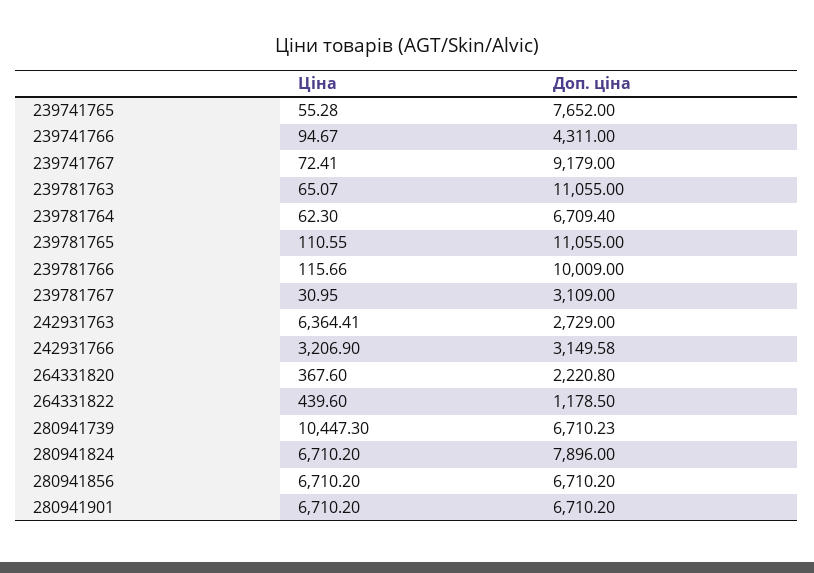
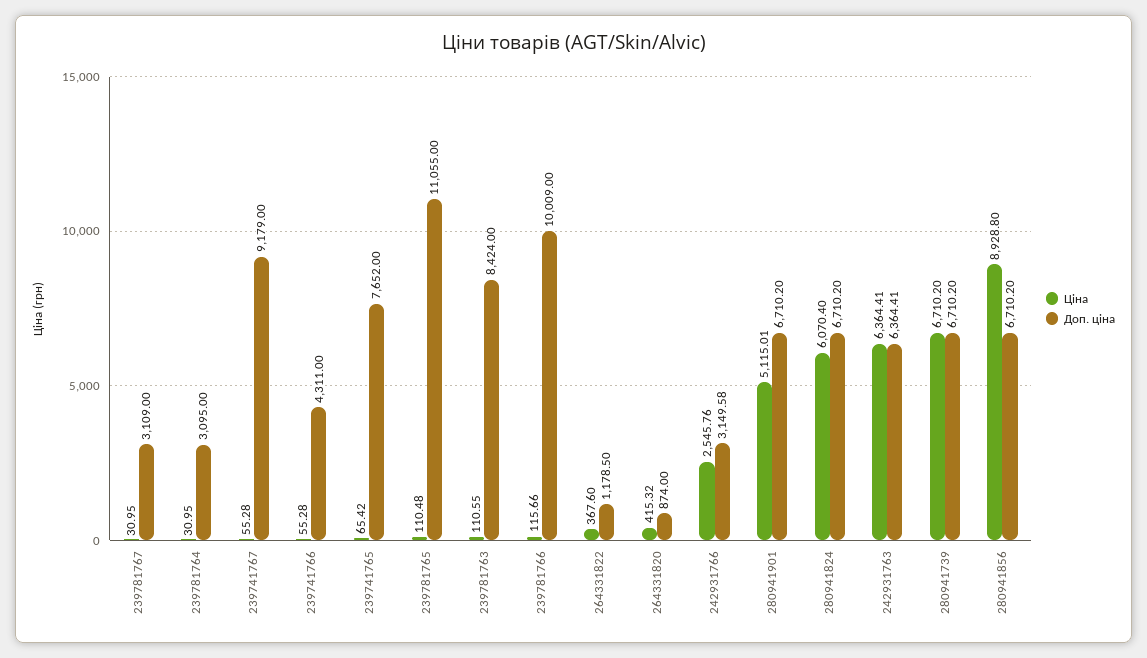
Ціна, 239741765: 55.28 -> 65.42
Ціна, 239741766: 94.67 -> 55.28
Ціна, 239741767: 72.41 -> 55.28
Ціна, 239781763: 65.07 -> 110.55
Доп. ціна, 239781763: 11055 -> 8424
Ціна, 239781764: 62.3 -> 30.95
Доп. ціна, 239781764: 6709.4 -> 3095
Ціна, 239781765: 110.55 -> 110.48
Доп. ціна, 242931763: 2729 -> 6364.41
Ціна, 242931766: 3206.9 -> 2545.76
Ціна, 264331820: 367.6 -> 415.32
Доп. ціна, 264331820: 2220.8 -> 874
Ціна, 264331822: 439.6 -> 367.6
Ціна, 280941739: 10447.3 -> 6710.2
Доп. ціна, 280941739: 6710.23 -> 6710.2
Ціна, 280941824: 6710.2 -> 6070.4
Доп. ціна, 280941824: 7896 -> 6710.2
Ціна, 280941856: 6710.2 -> 8928.8
Ціна, 280941901: 6710.2 -> 5115.01

